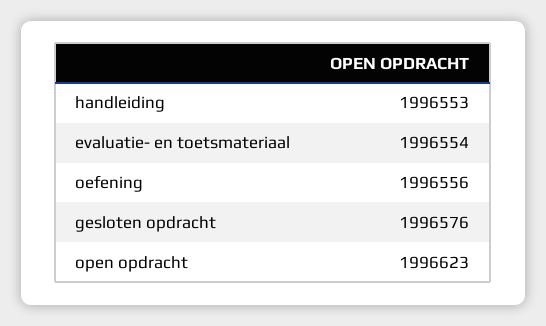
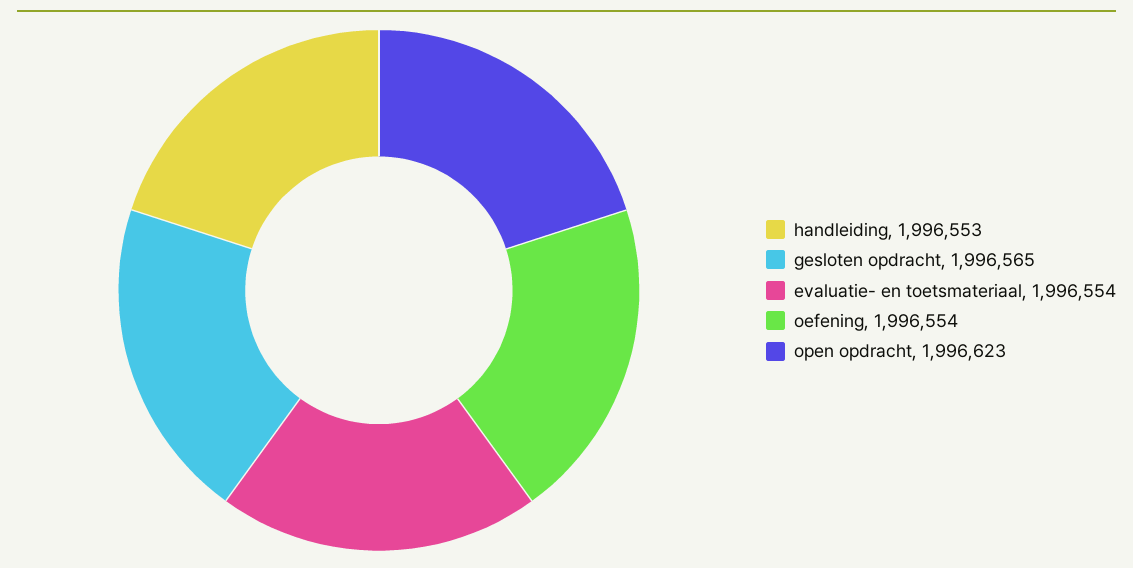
oefening: 1996556 -> 1996554
gesloten opdracht: 1996576 -> 1996565

